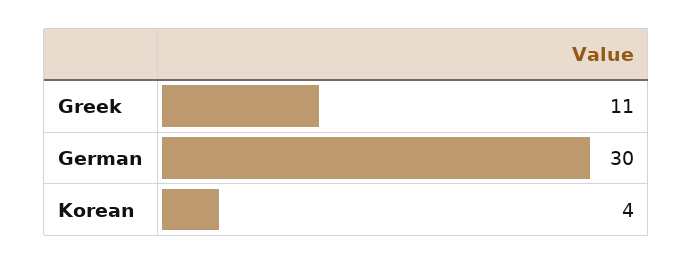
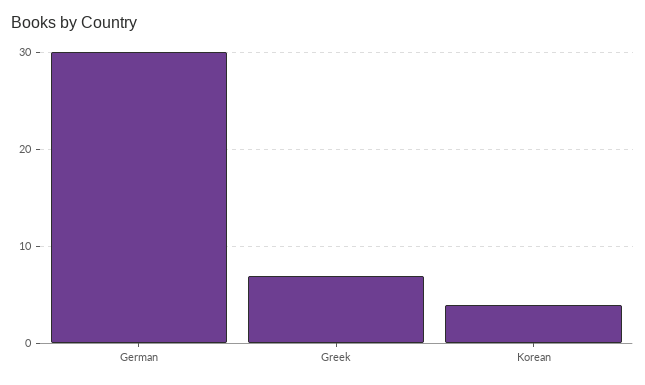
Greek: 11 -> 7

